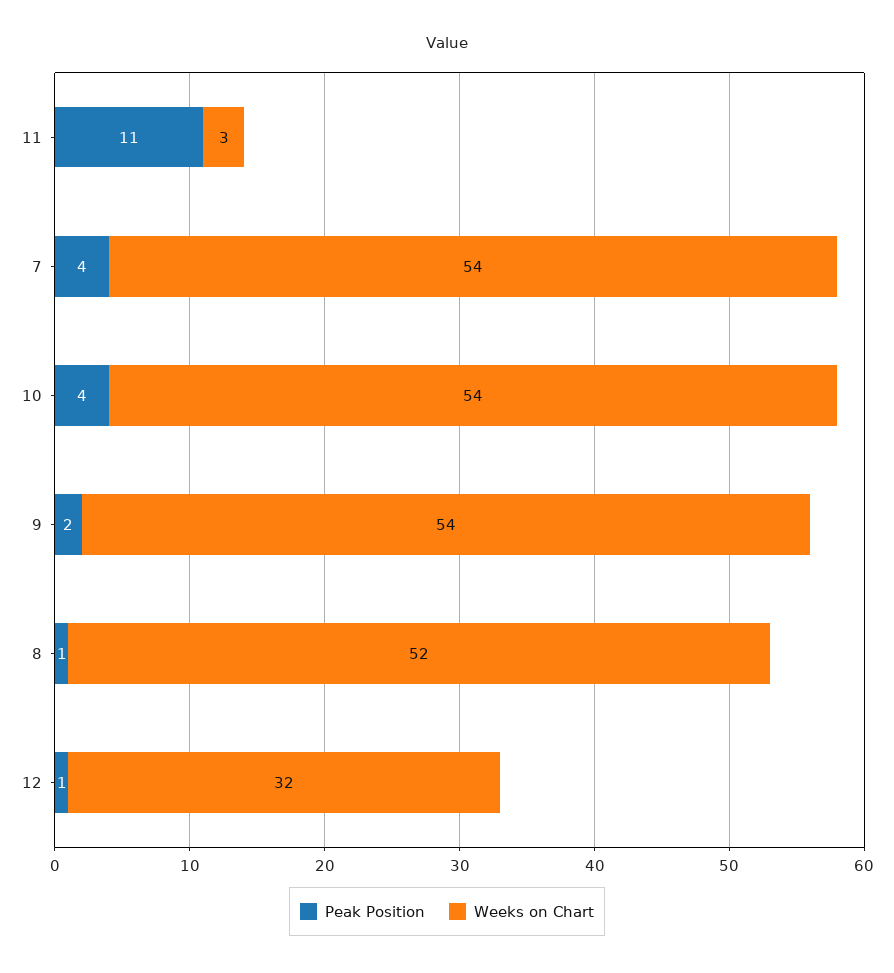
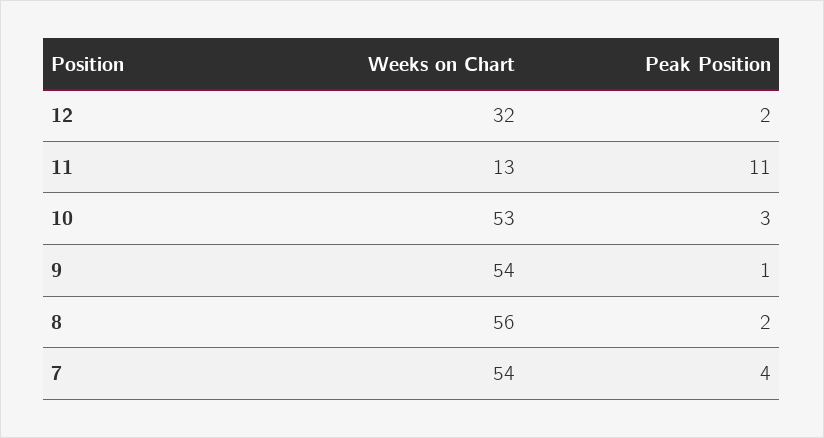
Weeks on Chart, 11: 3 -> 13
Peak Position, 10: 4 -> 3
Weeks on Chart, 10: 54 -> 53
Peak Position, 9: 2 -> 1
Peak Position, 8: 1 -> 2
Weeks on Chart, 8: 52 -> 56
Peak Position, 12: 1 -> 2

